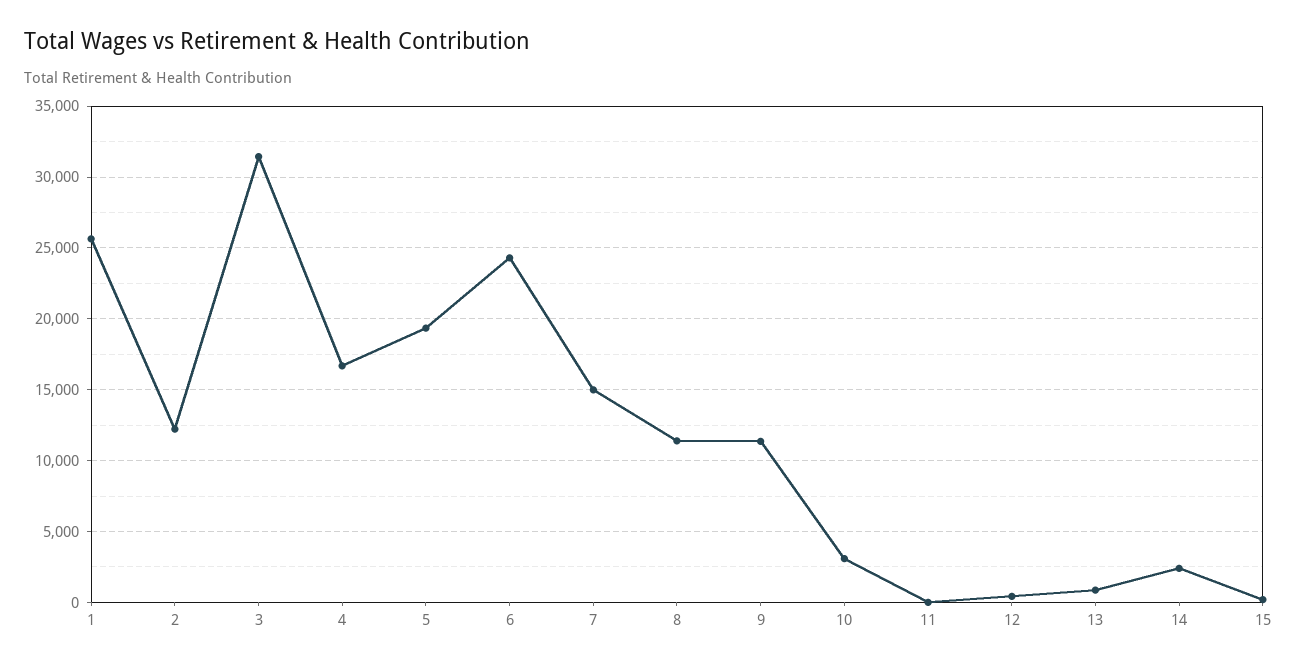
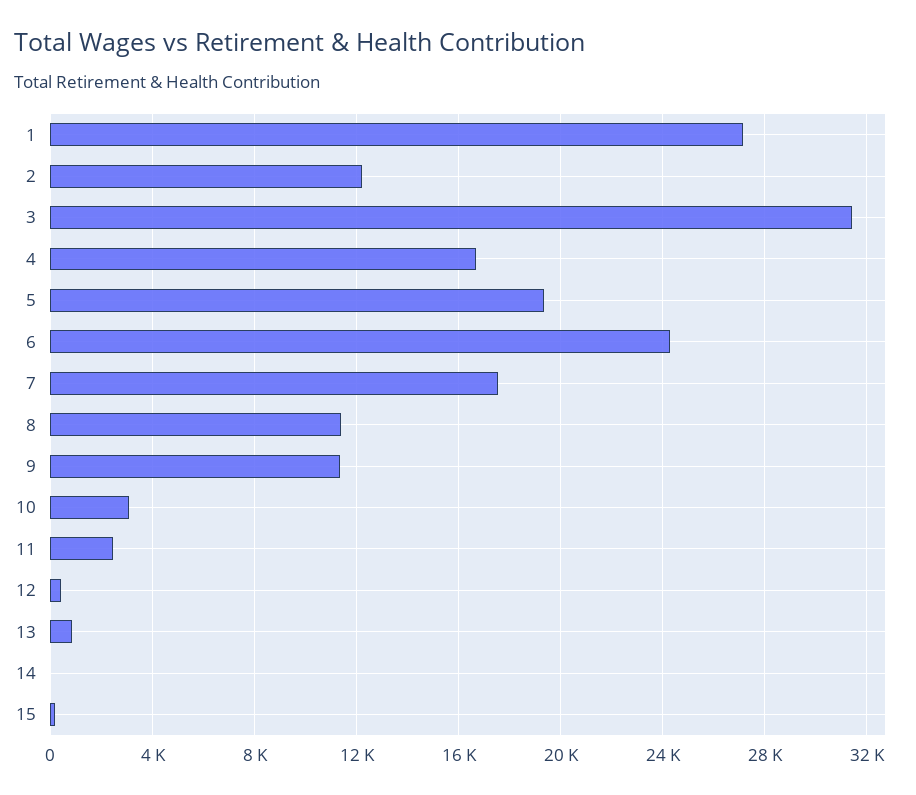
1: 25500 -> 27000
7: 15000 -> 17500
11: 0 -> 2500
14: 2500 -> 0

